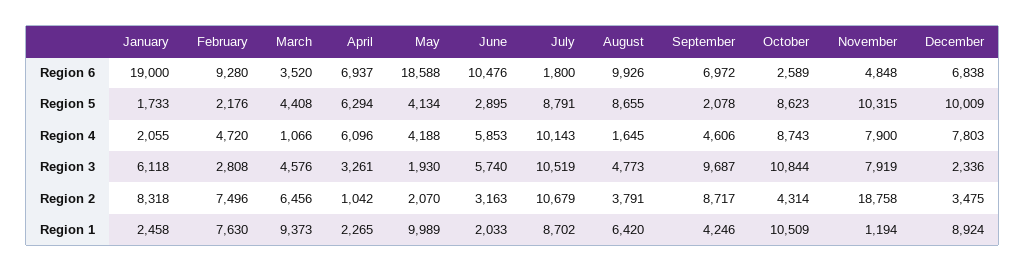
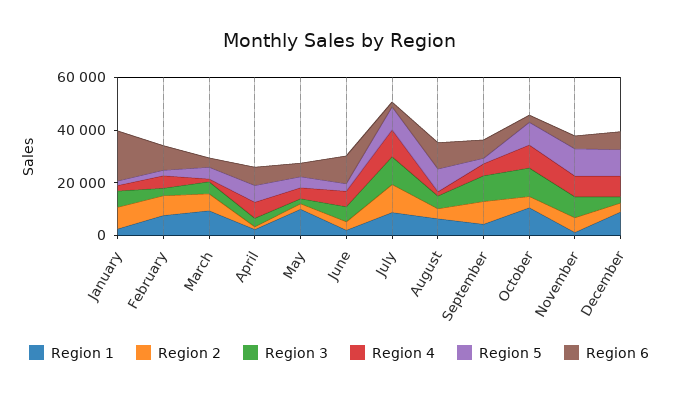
Region 6, May: 18588 -> 5000
Region 2, November: 18758 -> 5000

